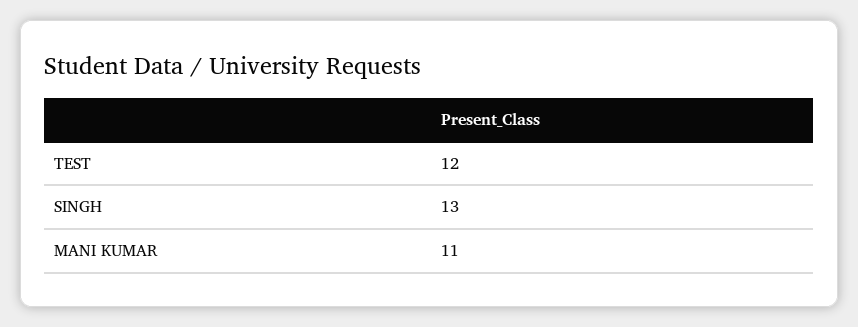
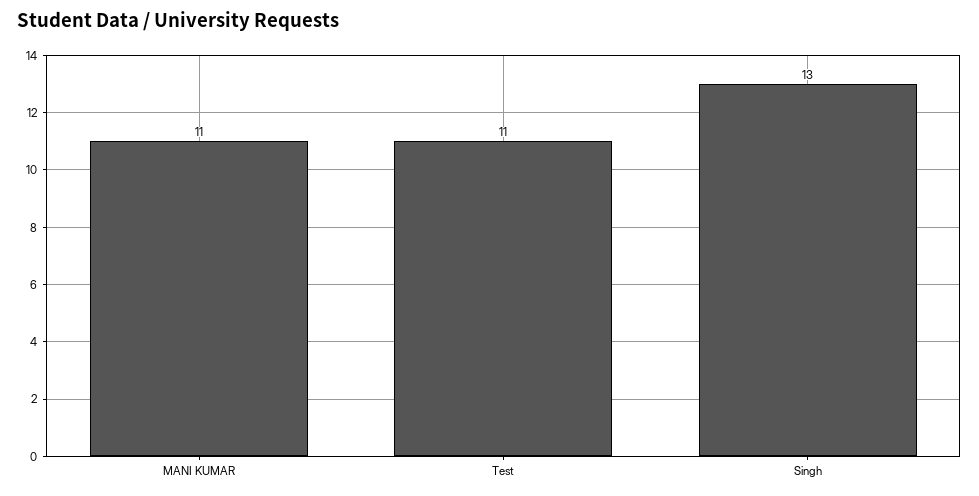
TEST: 12 -> 11

